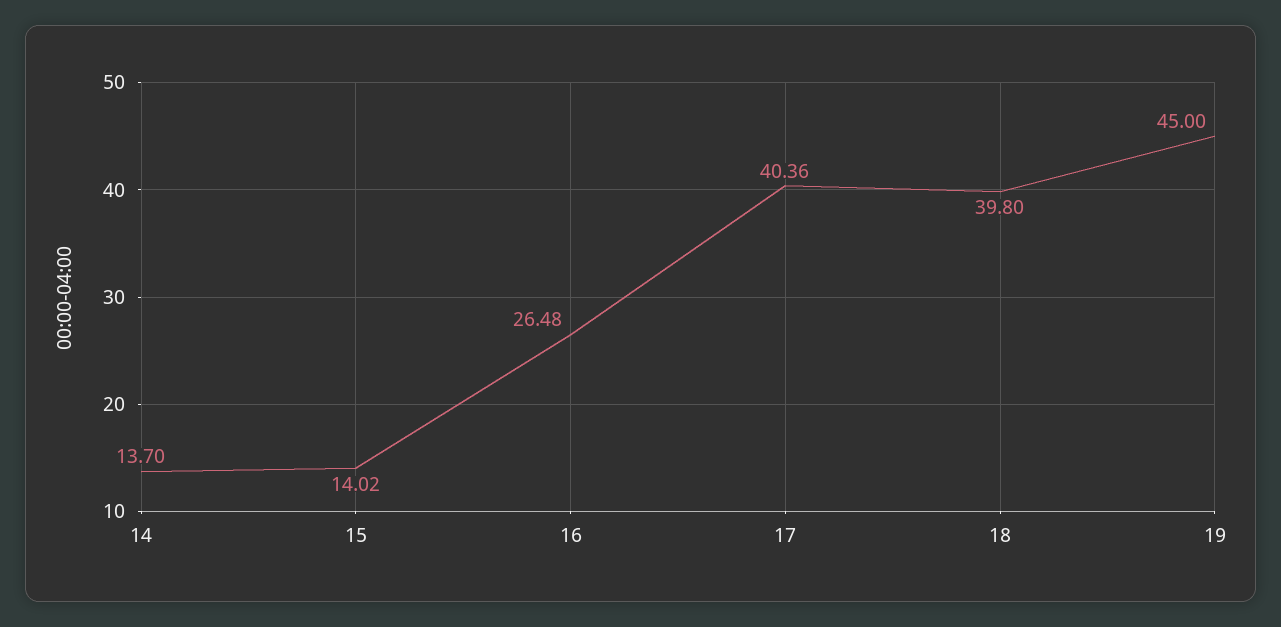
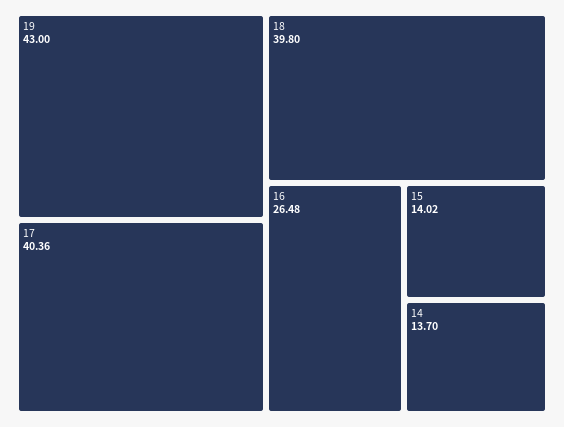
19: 45 -> 43

